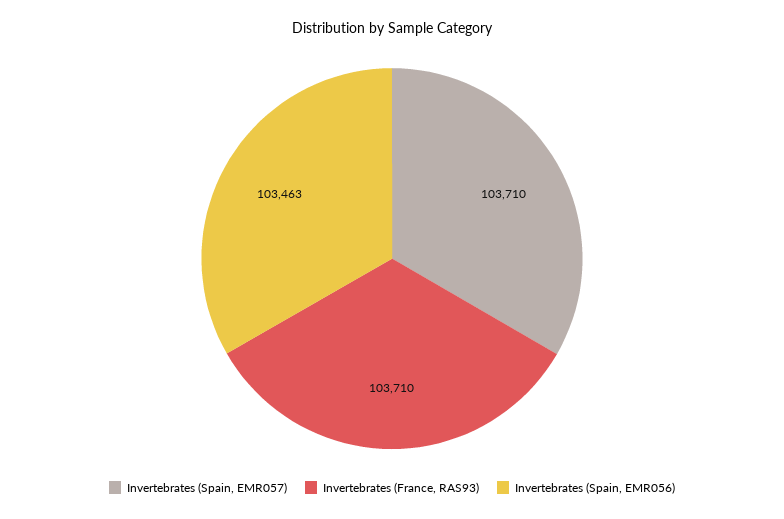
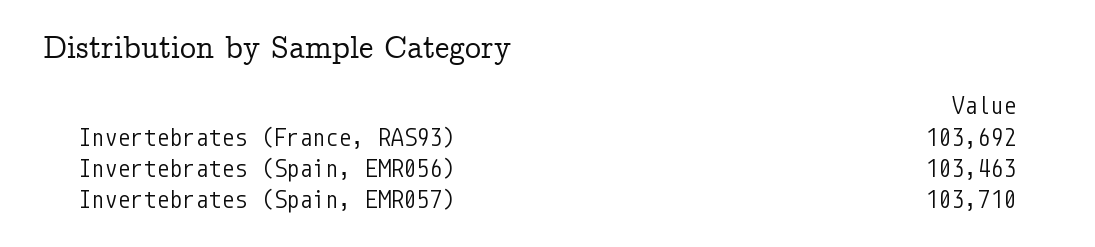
Invertebrates (France, RAS93): 103710 -> 103692

